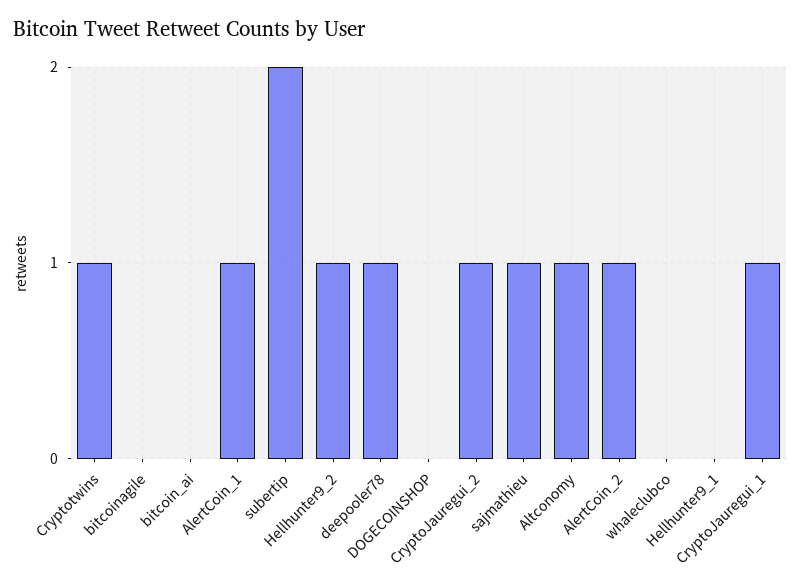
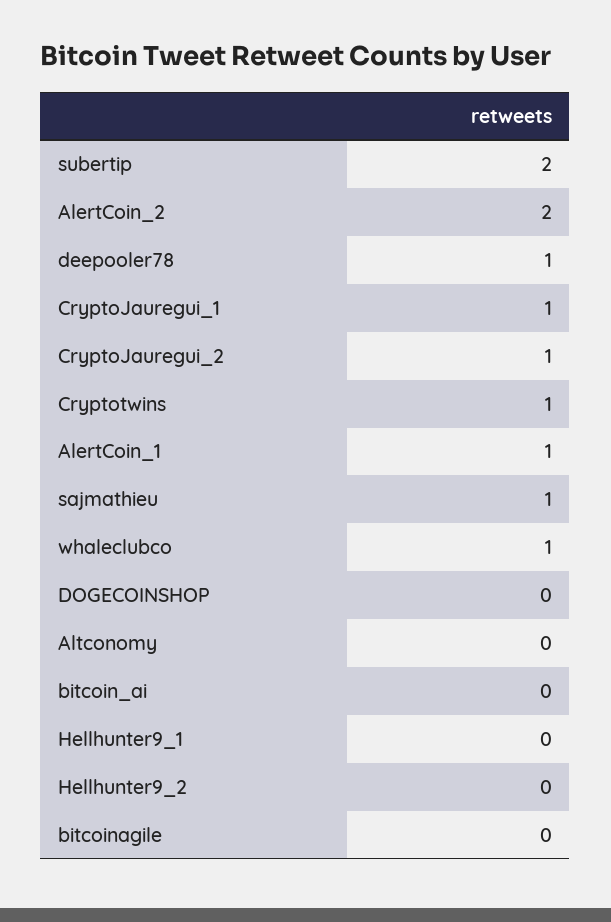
Hellhunter9_2: 1 -> 0
Altconomy: 1 -> 0
AlertCoin_2: 1 -> 2
whaleclubco: 0 -> 1

